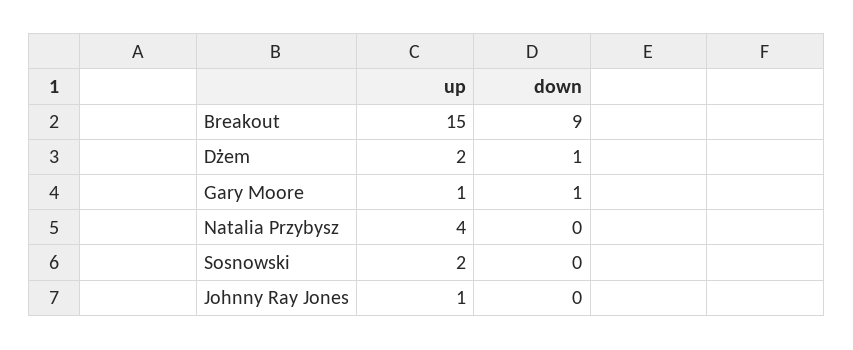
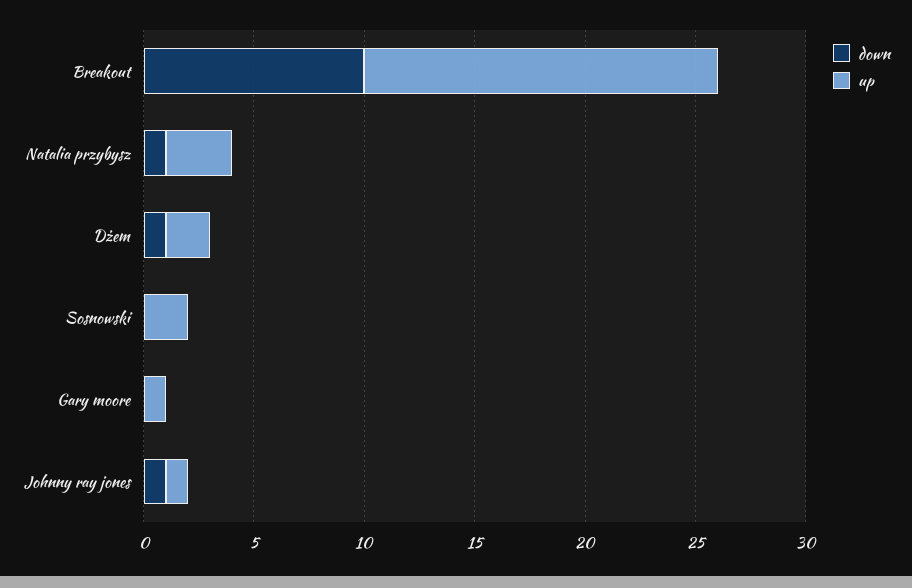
up, Breakout: 15 -> 16
down, Breakout: 9 -> 10
down, Gary Moore: 1 -> 0
up, Natalia Przybysz: 4 -> 3
down, Natalia Przybysz: 0 -> 1
down, Johnny Ray Jones: 0 -> 1

